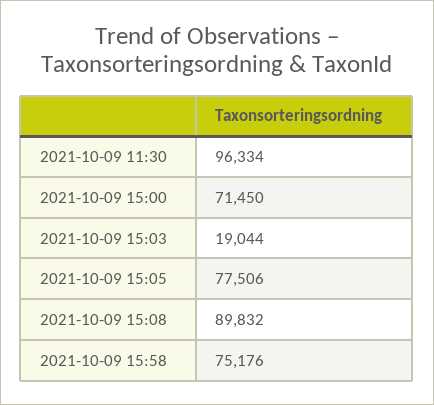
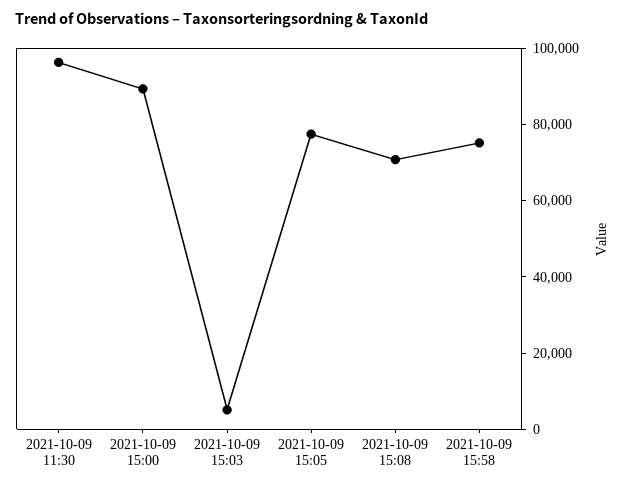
2021-10-09 15:00: 71450 -> 90000
2021-10-09 15:03: 19044 -> 5000
2021-10-09 15:08: 89832 -> 70000

